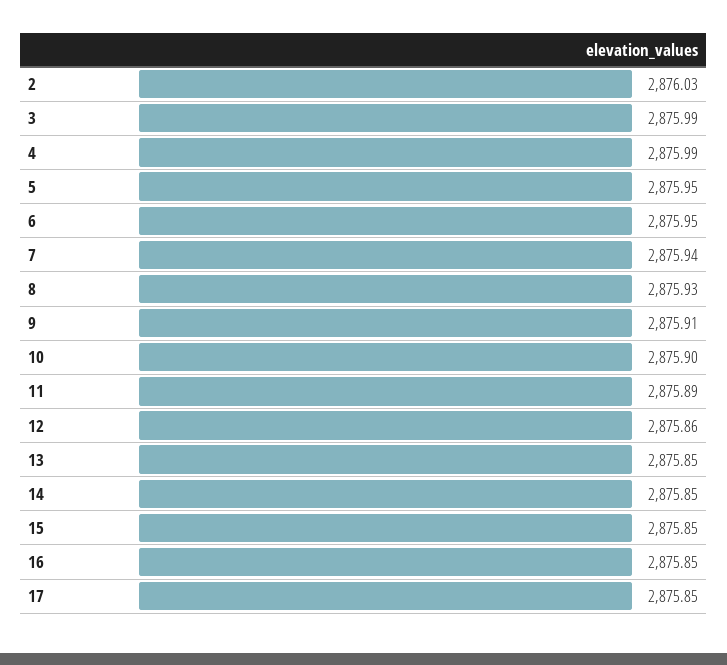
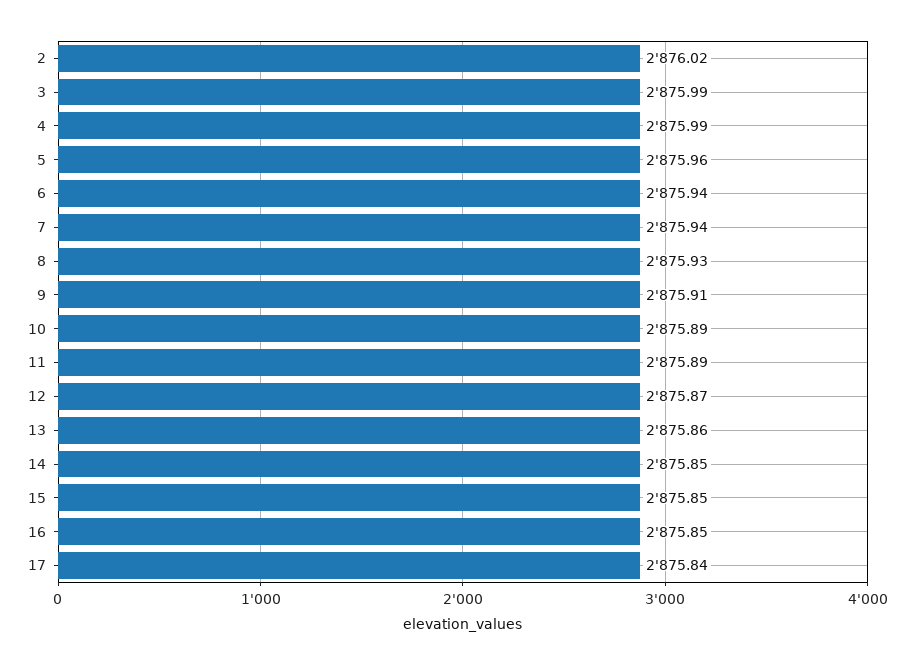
2: 2876.03 -> 2876.02
5: 2875.95 -> 2875.96
6: 2875.95 -> 2875.94
10: 2875.9 -> 2875.89
12: 2875.86 -> 2875.87
13: 2875.85 -> 2875.86
17: 2875.85 -> 2875.84

